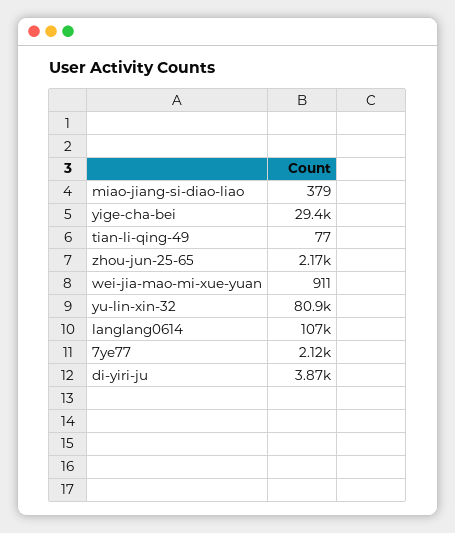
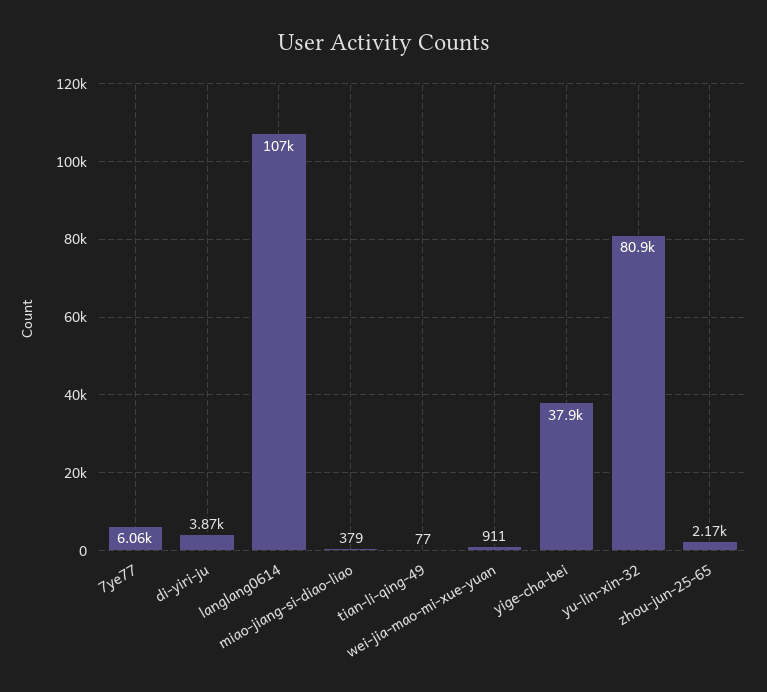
yige-cha-bei: 29400 -> 37900
7ye77: 2120 -> 6060

